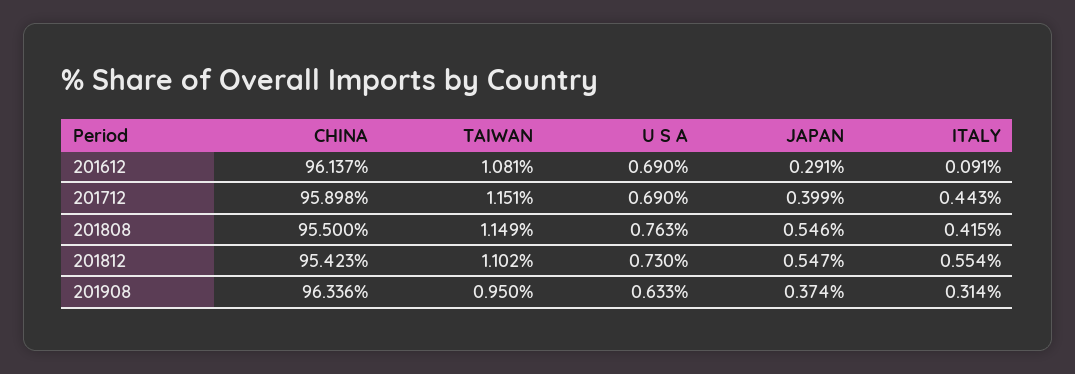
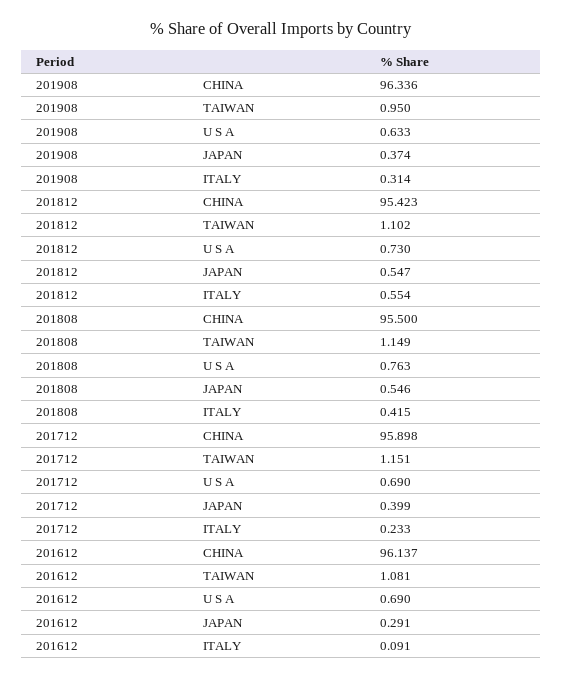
ITALY, 201712: 0.443 -> 0.233

